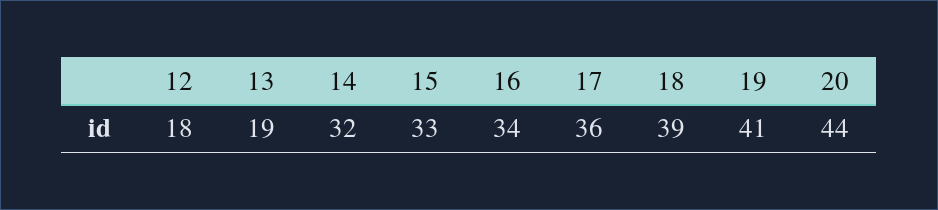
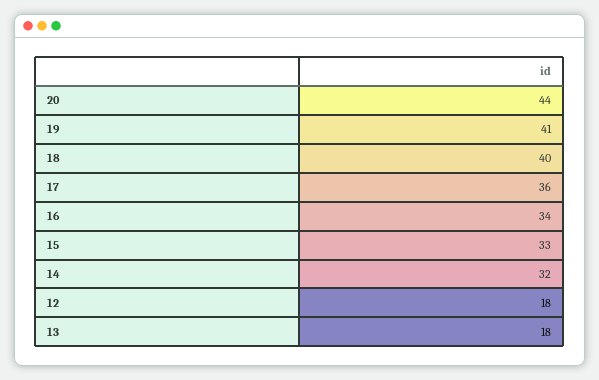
13: 19 -> 18
18: 39 -> 40

